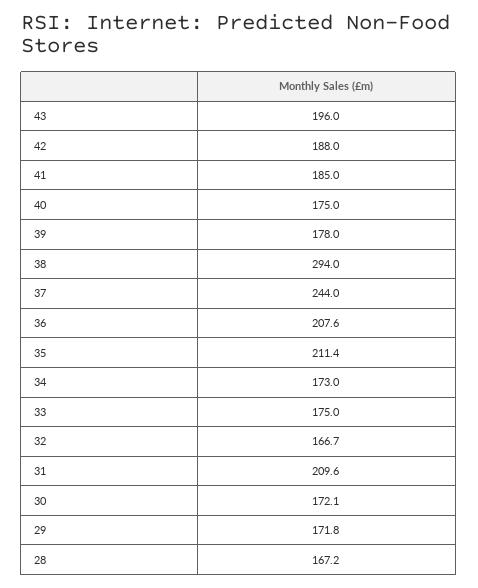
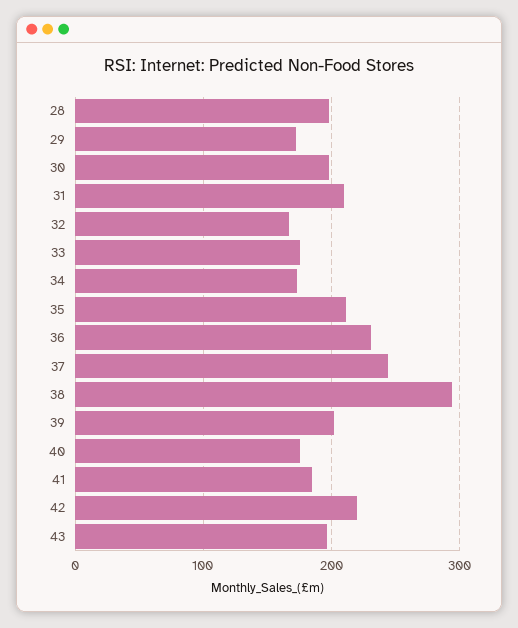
42: 188 -> 220
39: 178 -> 200
36: 207.6 -> 230
30: 172.1 -> 200
28: 167.2 -> 200

